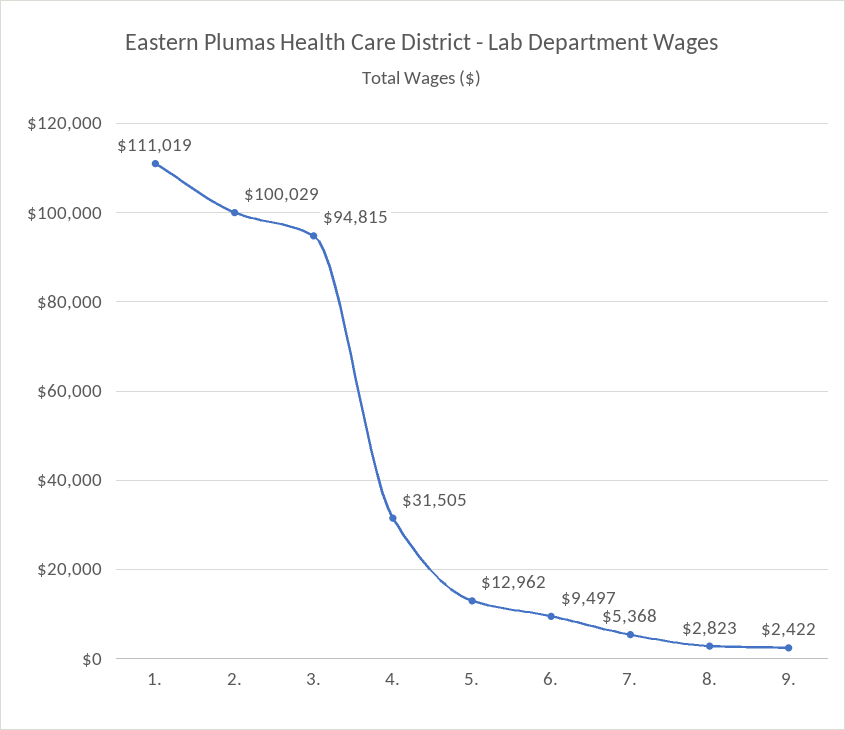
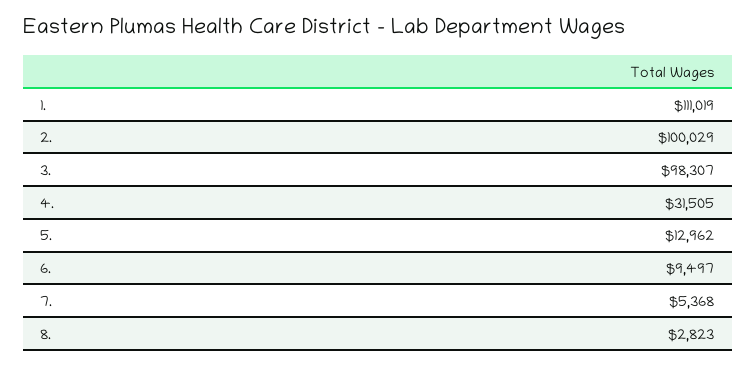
3.: 94815 -> 98307
9.: 2422 -> none

